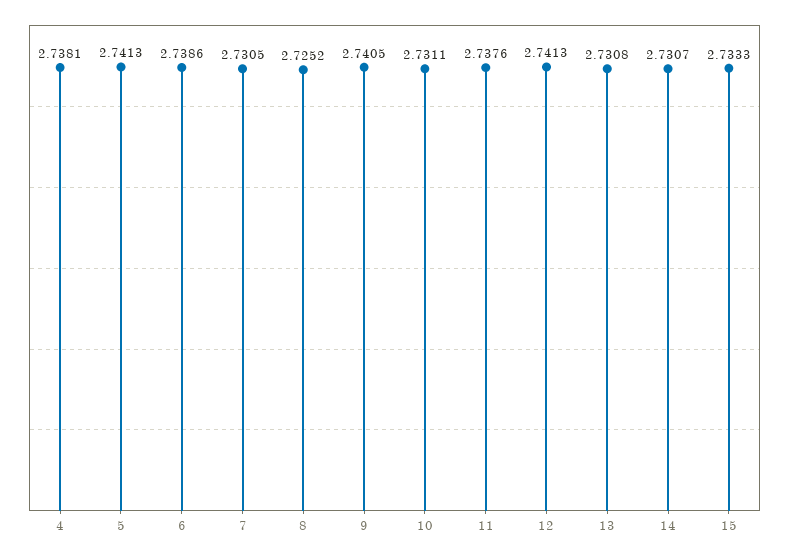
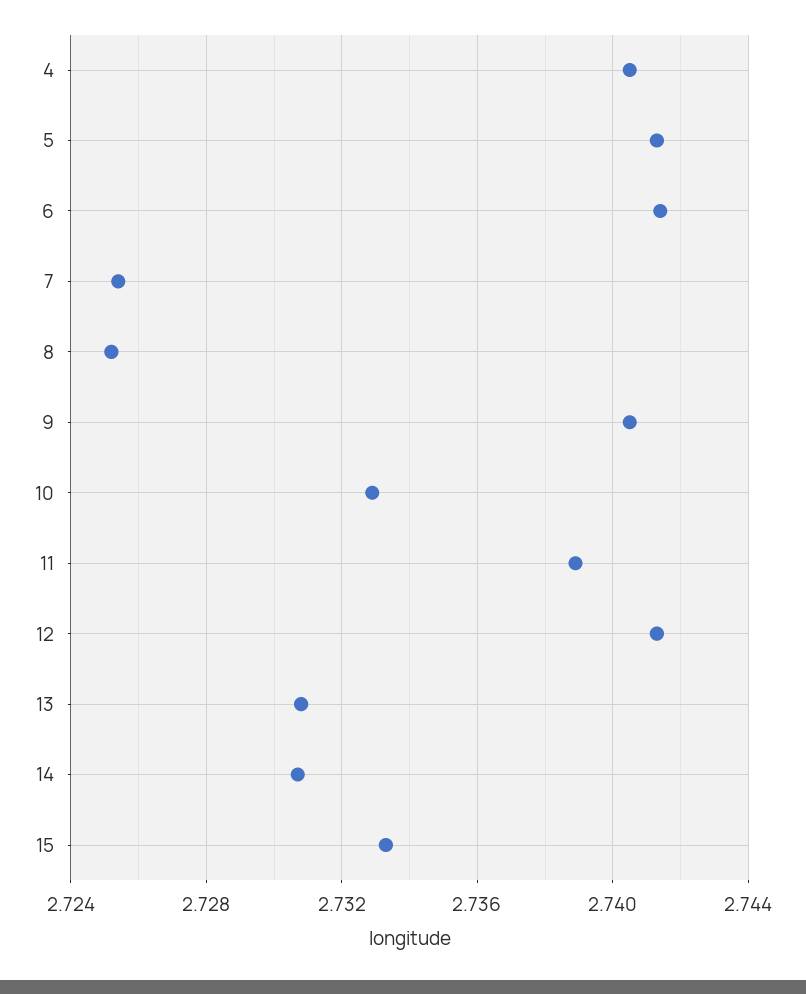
4: 2.7381 -> 2.7405
6: 2.7386 -> 2.7415
7: 2.7305 -> 2.7255
10: 2.7311 -> 2.733
11: 2.7376 -> 2.739

